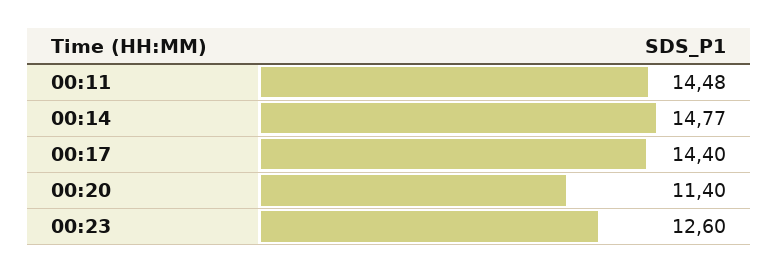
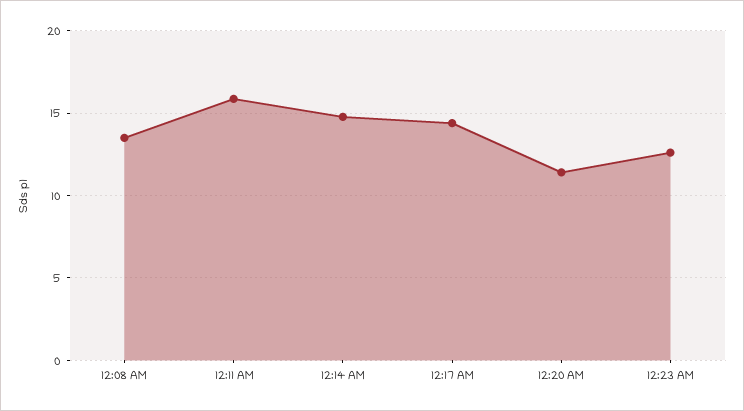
00:11: 14.48 -> 16
12:08 AM: none -> 13.5

